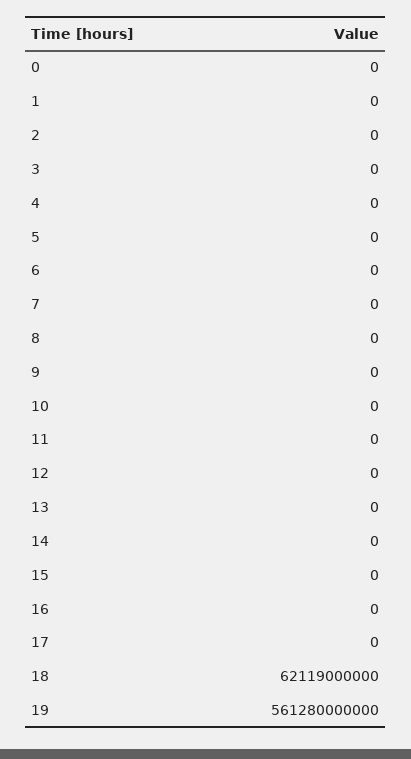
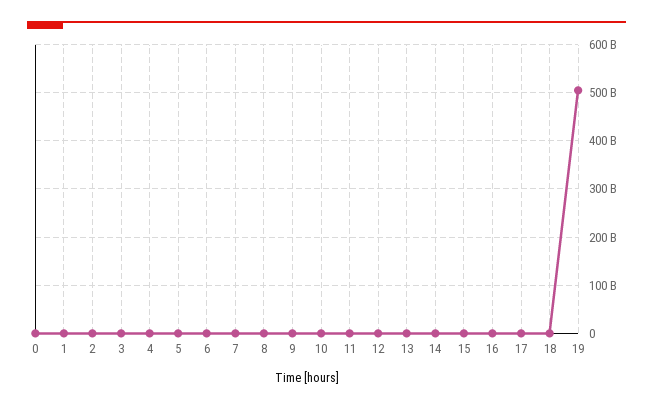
18: 62119000000 -> 0
19: 561280000000 -> 500000000000

